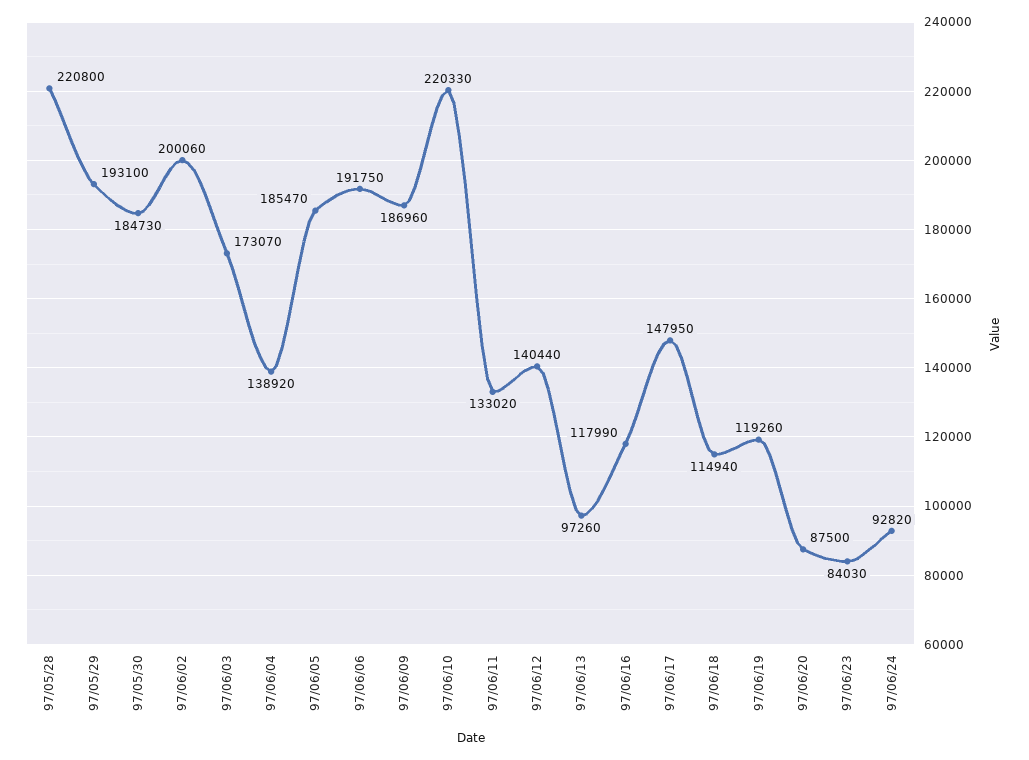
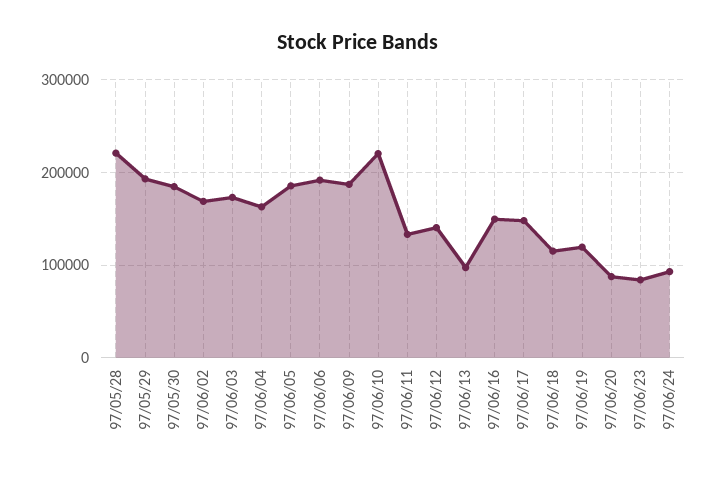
97/06/02: 200060 -> 170000
97/06/04: 138920 -> 160000
97/06/16: 117990 -> 150000

